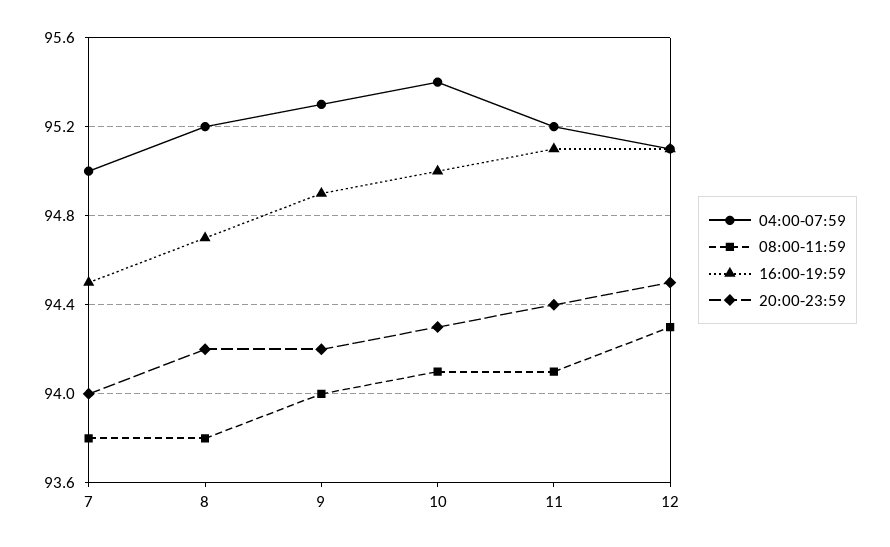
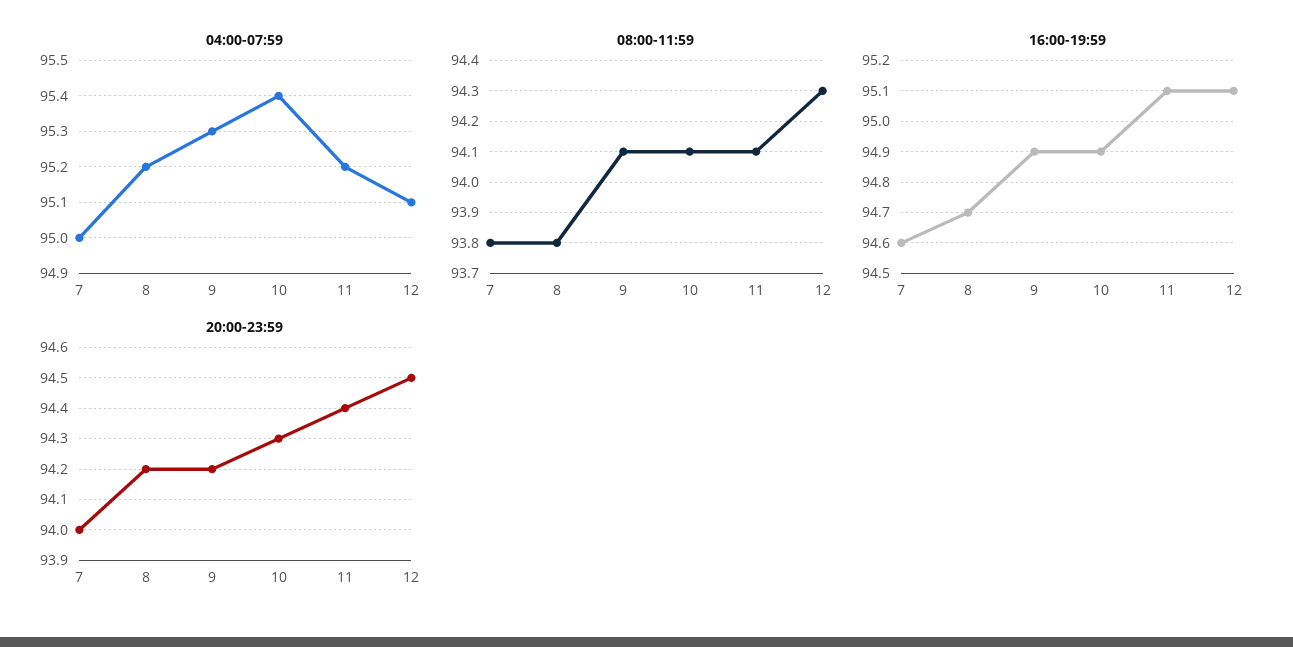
16:00-19:59, 7: 94.5 -> 94.6
08:00-11:59, 9: 94 -> 94.1
16:00-19:59, 10: 95 -> 94.9

